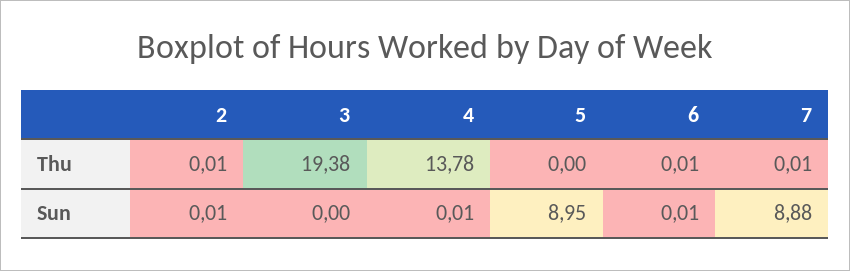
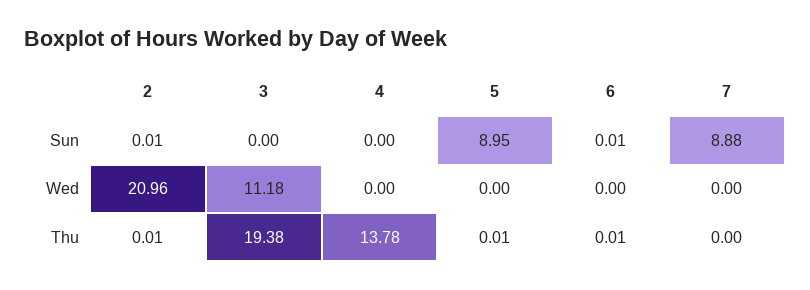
5, Thu: 0 -> 0.01
7, Thu: 0.01 -> 0
4, Sun: 0.01 -> 0
2, Wed: none -> 20.96
3, Wed: none -> 11.18
4, Wed: none -> 0
5, Wed: none -> 0
6, Wed: none -> 0
7, Wed: none -> 0

